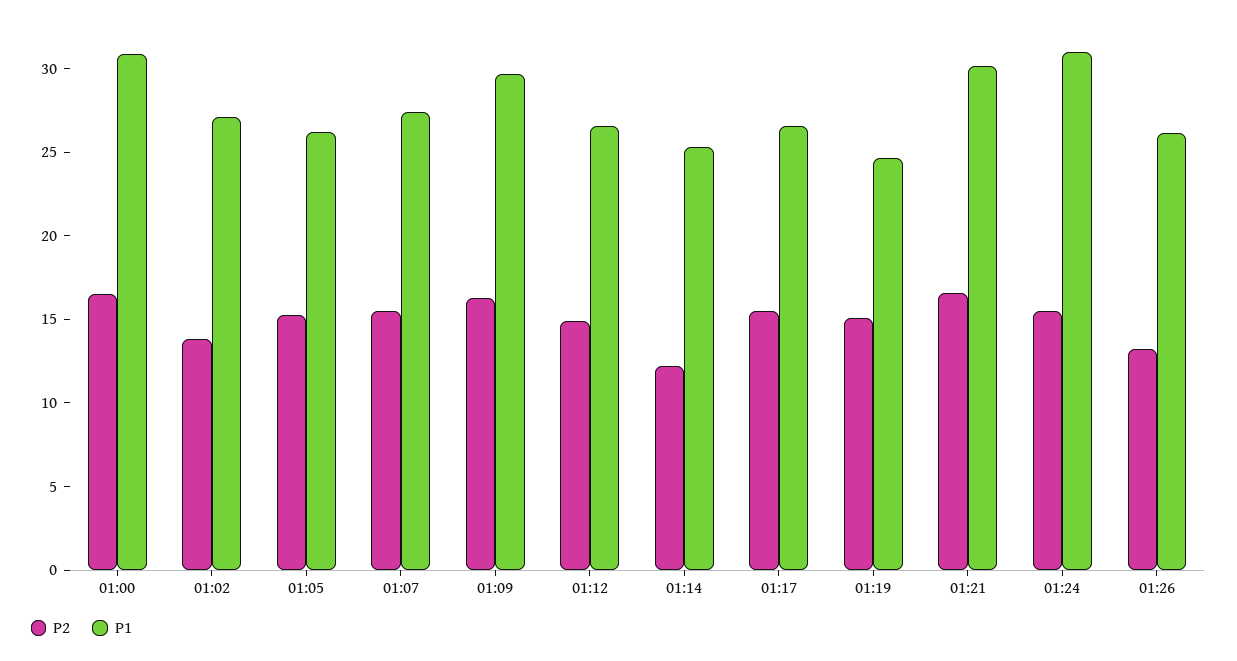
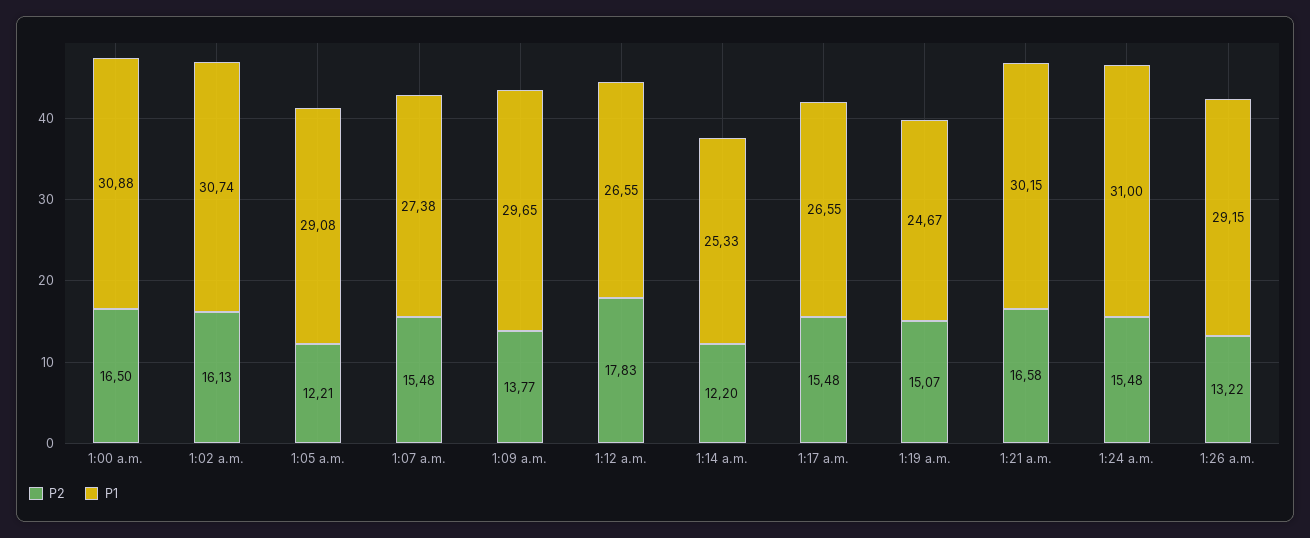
P2, 01:02: 14 -> 16.13
P1, 01:02: 27 -> 30.74
P2, 01:05: 15 -> 12.21
P1, 01:05: 26 -> 29.08
P2, 01:09: 16 -> 13.77
P2, 01:12: 15 -> 17.83
P1, 01:26: 26 -> 29.15

